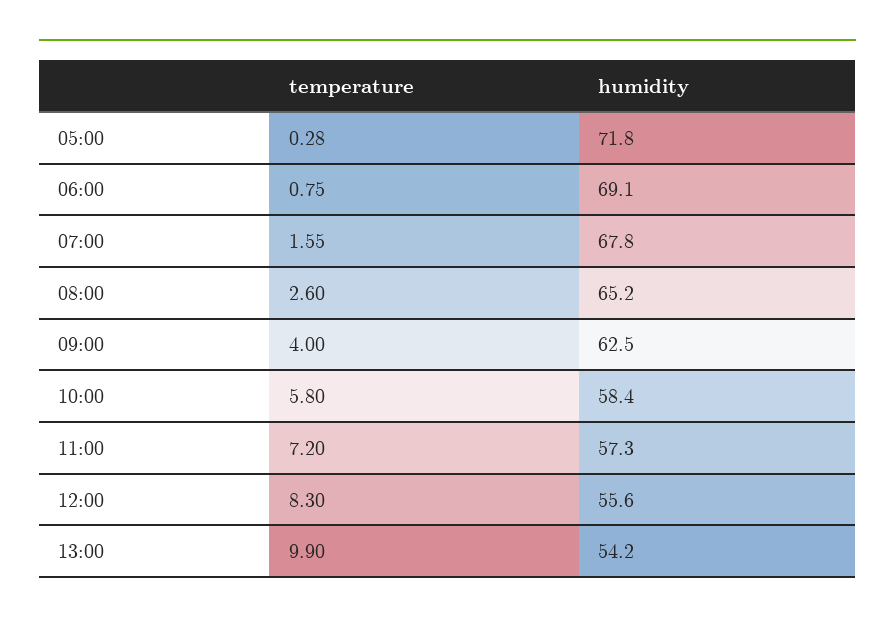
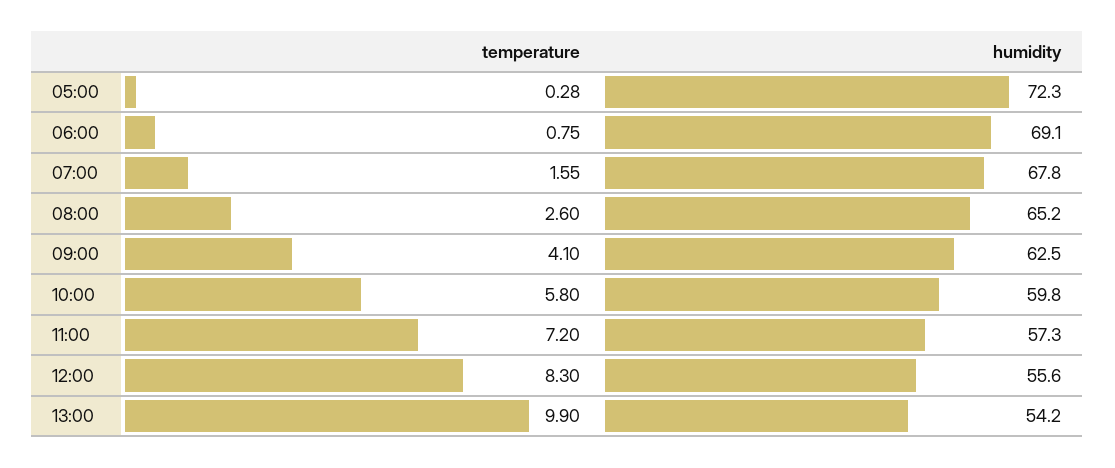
humidity, 05:00: 71.8 -> 72.3
temperature, 09:00: 4 -> 4.1
humidity, 10:00: 58.4 -> 59.8

